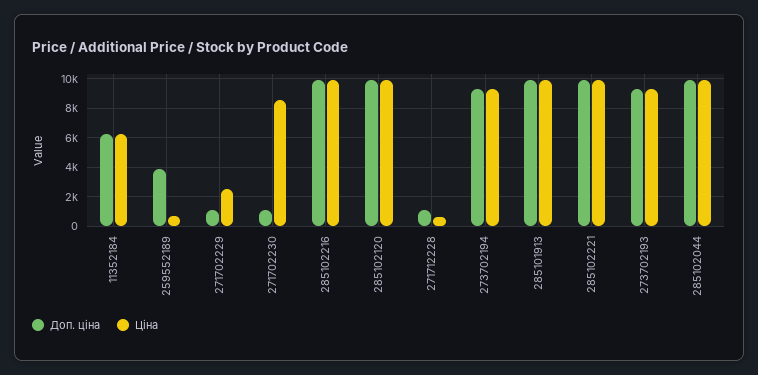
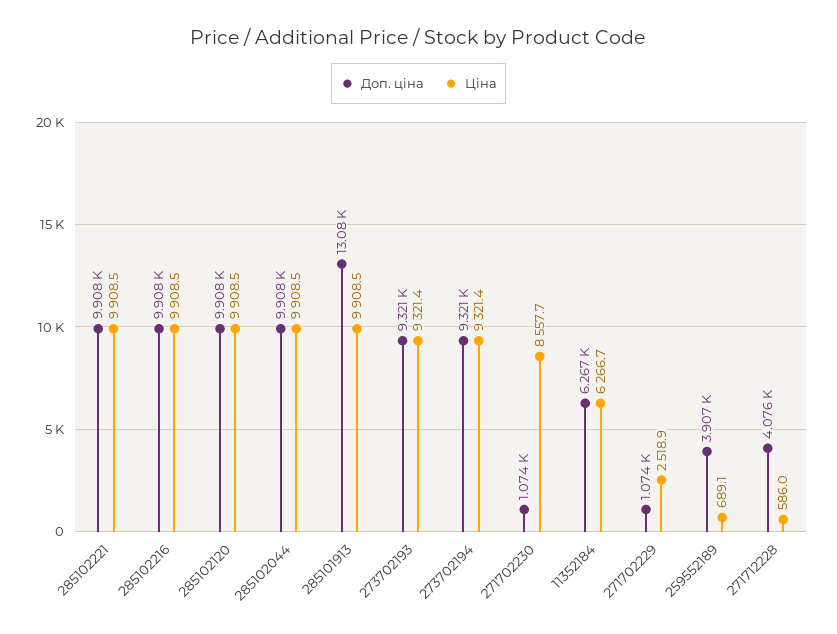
Доп. ціна, 271712228: 1000 -> 4076
Доп. ціна, 285101913: 10000 -> 13080

